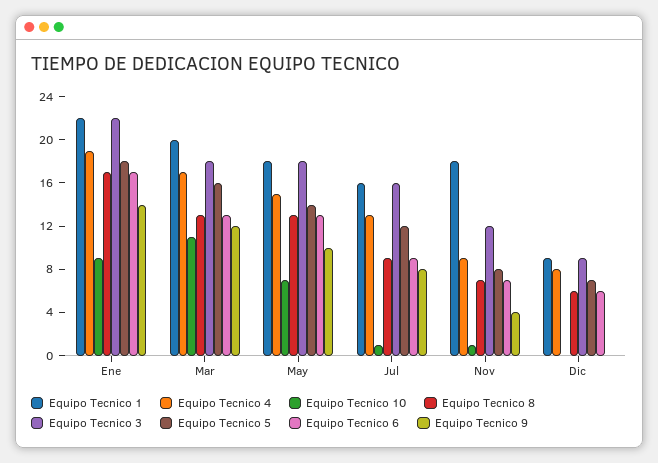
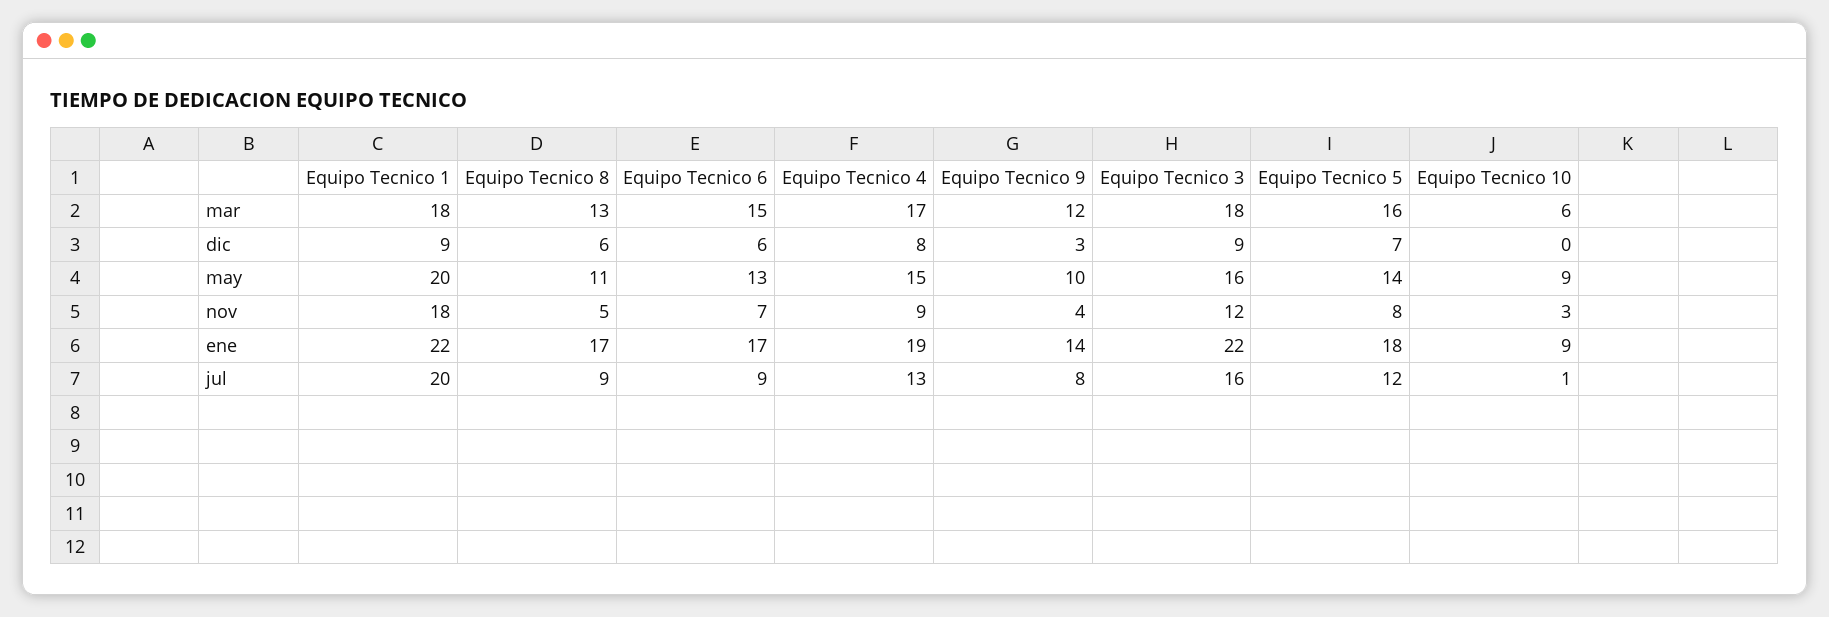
Equipo Tecnico 1, Mar: 20 -> 18
Equipo Tecnico 10, Mar: 11 -> 6
Equipo Tecnico 6, Mar: 13 -> 15
Equipo Tecnico 1, May: 18 -> 20
Equipo Tecnico 10, May: 7 -> 9
Equipo Tecnico 8, May: 13 -> 11
Equipo Tecnico 3, May: 18 -> 16
Equipo Tecnico 1, Jul: 16 -> 20
Equipo Tecnico 10, Nov: 1 -> 3
Equipo Tecnico 8, Nov: 7 -> 5
Equipo Tecnico 9, Dic: 0 -> 3

